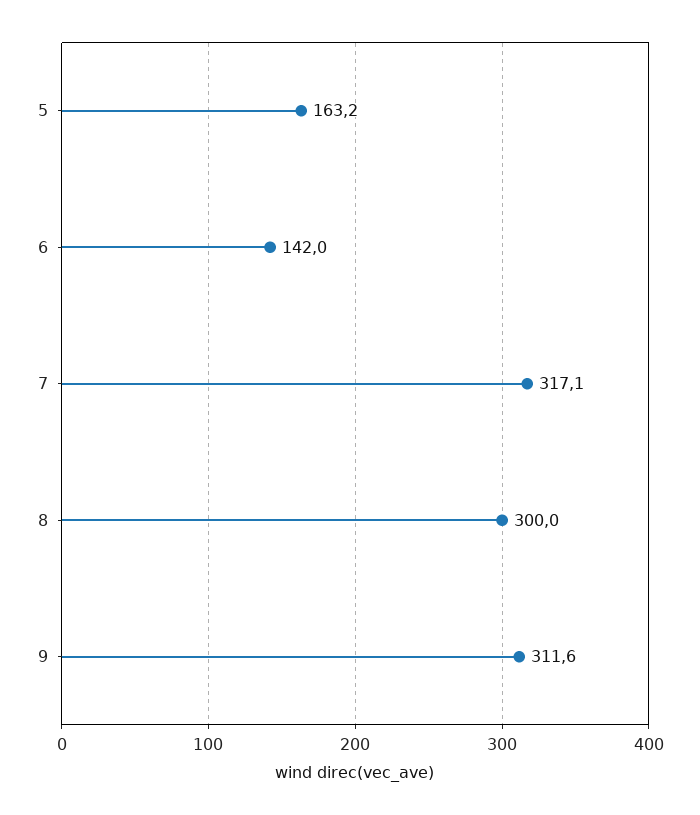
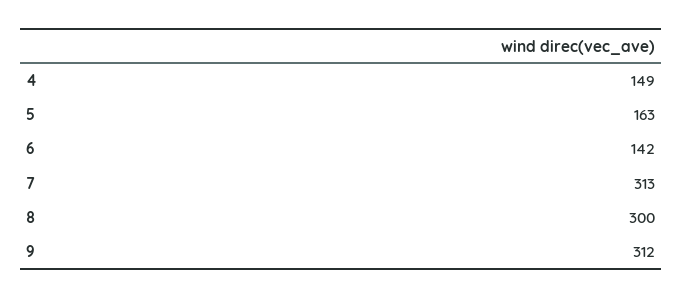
7: 317.1 -> 313
4: none -> 149

